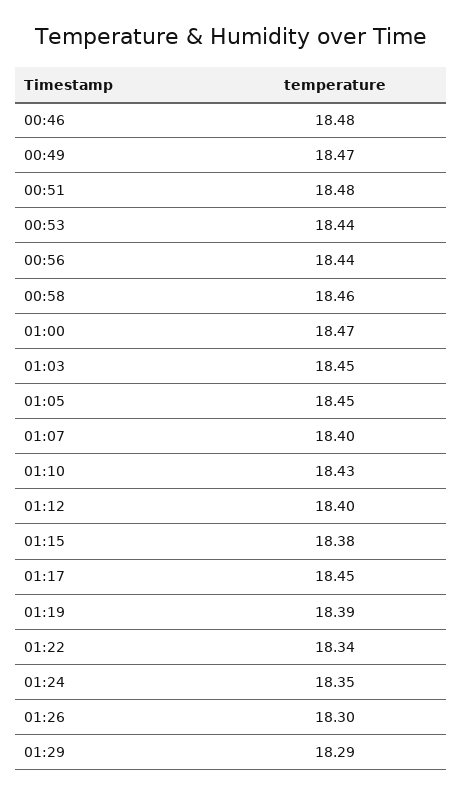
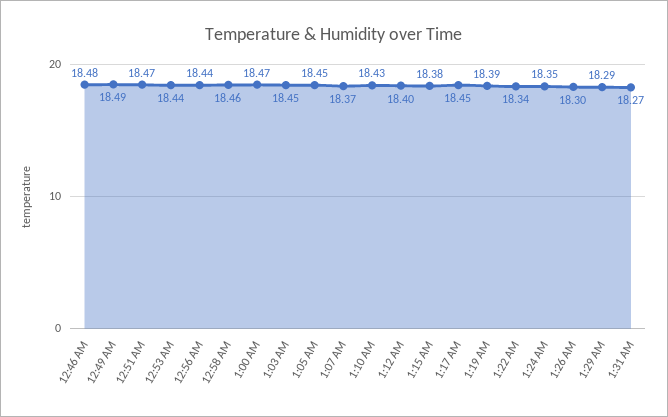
00:49: 18.47 -> 18.49
00:51: 18.48 -> 18.47
01:07: 18.4 -> 18.37
1:31 AM: none -> 18.27

